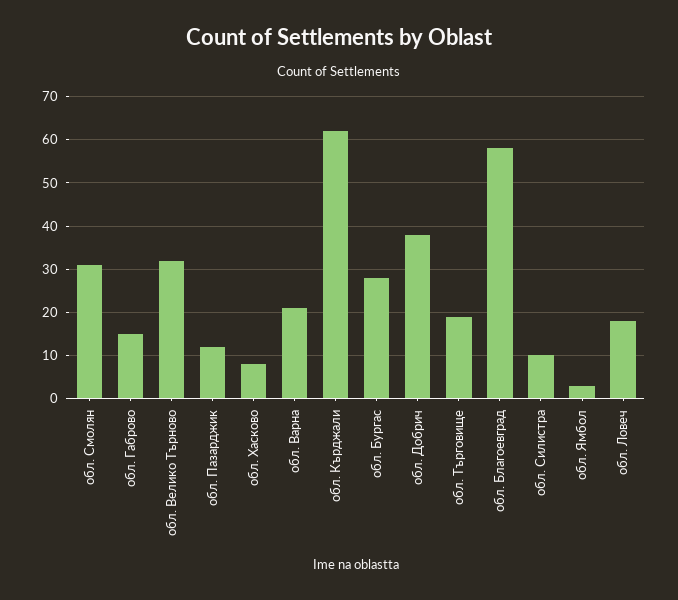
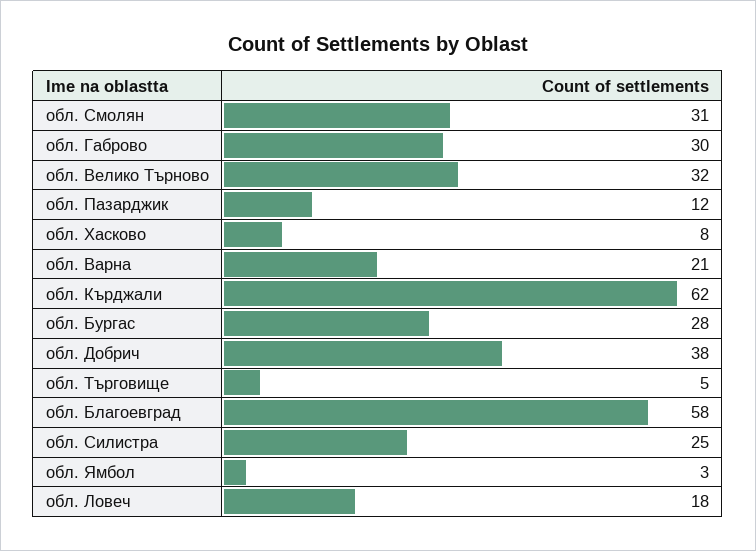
обл. Габрово: 15 -> 30
обл. Търговище: 20 -> 5
обл. Силистра: 10 -> 25

